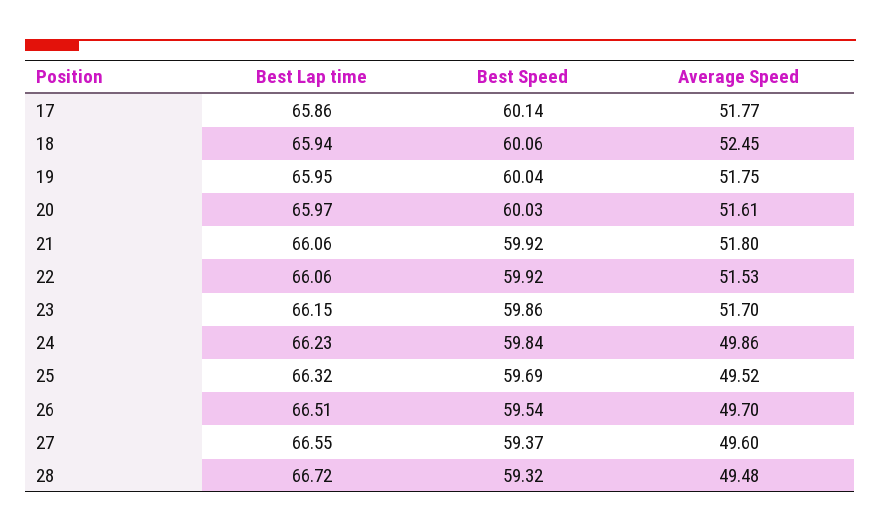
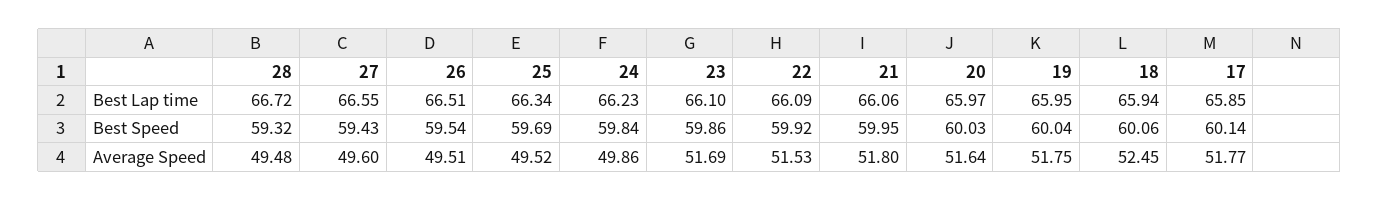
Best Lap time, 17: 65.86 -> 65.85
Average Speed, 20: 51.61 -> 51.64
Best Speed, 21: 59.92 -> 59.95
Best Lap time, 22: 66.06 -> 66.09
Best Lap time, 23: 66.15 -> 66.1
Average Speed, 23: 51.7 -> 51.69
Best Lap time, 25: 66.32 -> 66.34
Average Speed, 26: 49.7 -> 49.51
Best Speed, 27: 59.37 -> 59.43

